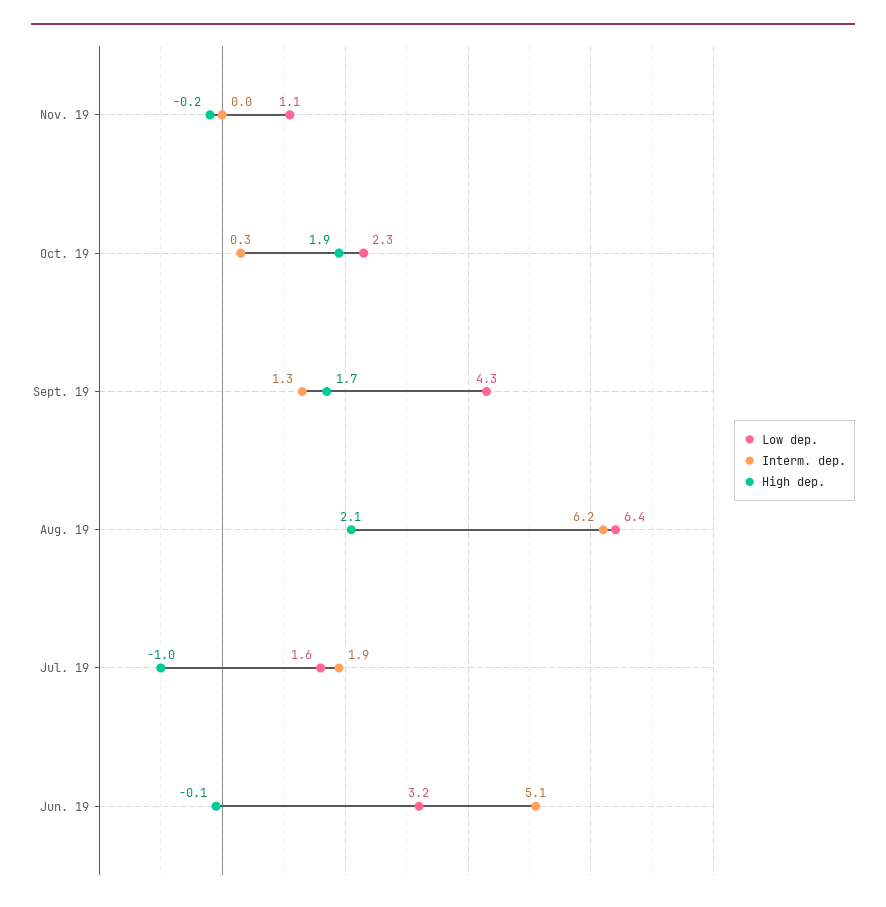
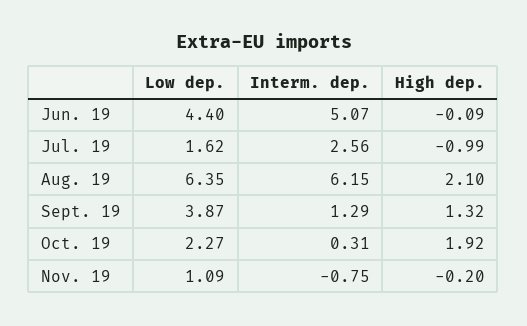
Interm. dep., Nov. 19: 0 -> -0.75
Low dep., Sept. 19: 4.3 -> 3.87
High dep., Sept. 19: 1.7 -> 1.32
Interm. dep., Jul. 19: 1.9 -> 2.56
Low dep., Jun. 19: 3.2 -> 4.4

